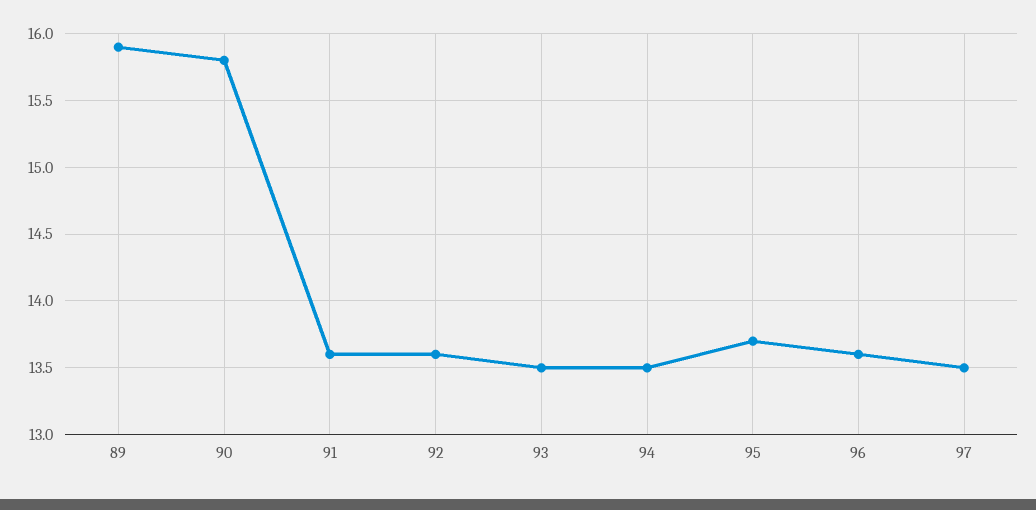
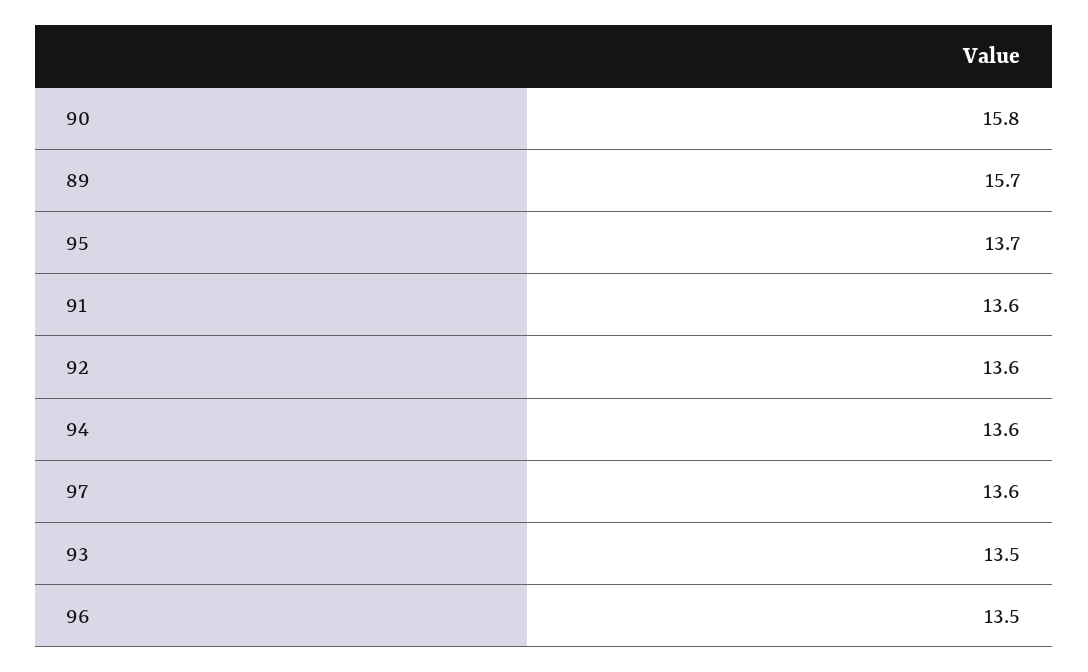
89: 15.9 -> 15.7
94: 13.5 -> 13.6
96: 13.6 -> 13.5
97: 13.5 -> 13.6

